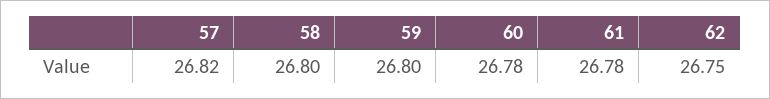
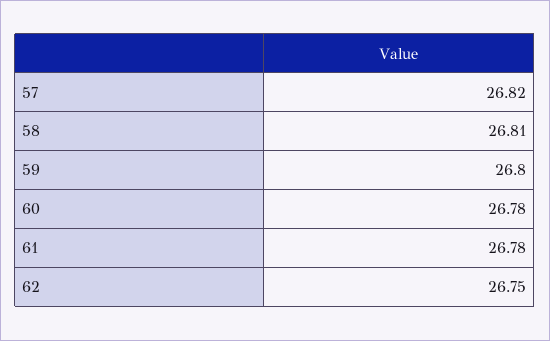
58: 26.8 -> 26.81

